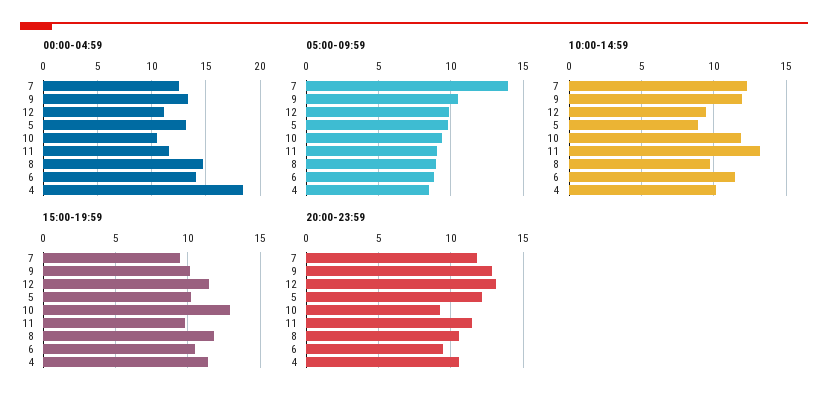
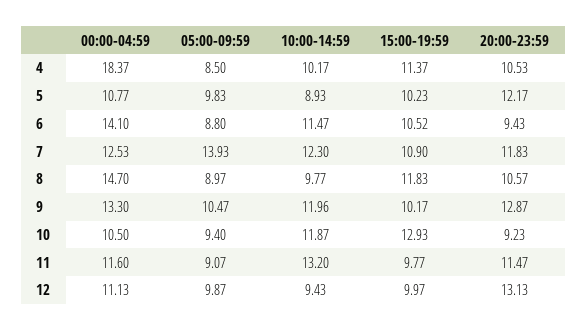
00:00-04:59, 5: 13 -> 10.77
15:00-19:59, 7: 9.5 -> 10.9
15:00-19:59, 12: 11.5 -> 9.97

